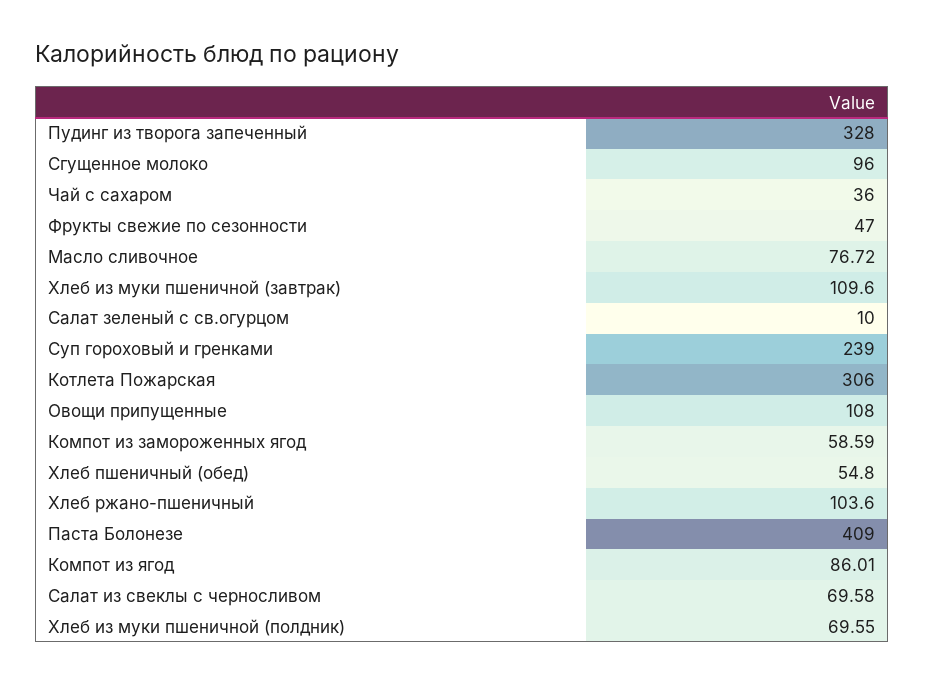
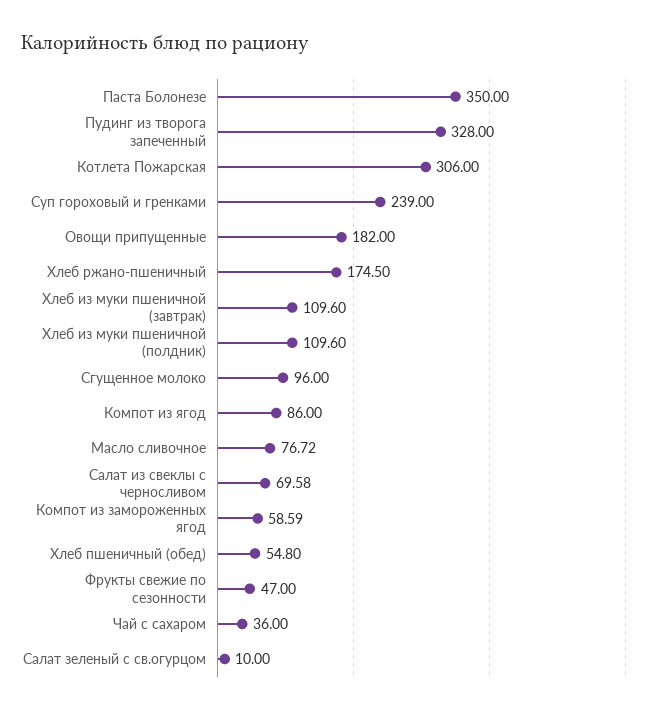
Овощи припущенные: 108 -> 182
Хлеб ржано-пшеничный: 103.6 -> 174.5
Паста Болонезе: 409 -> 350
Компот из ягод: 86.01 -> 86
Хлеб из муки пшеничной (полдник): 69.55 -> 109.6

